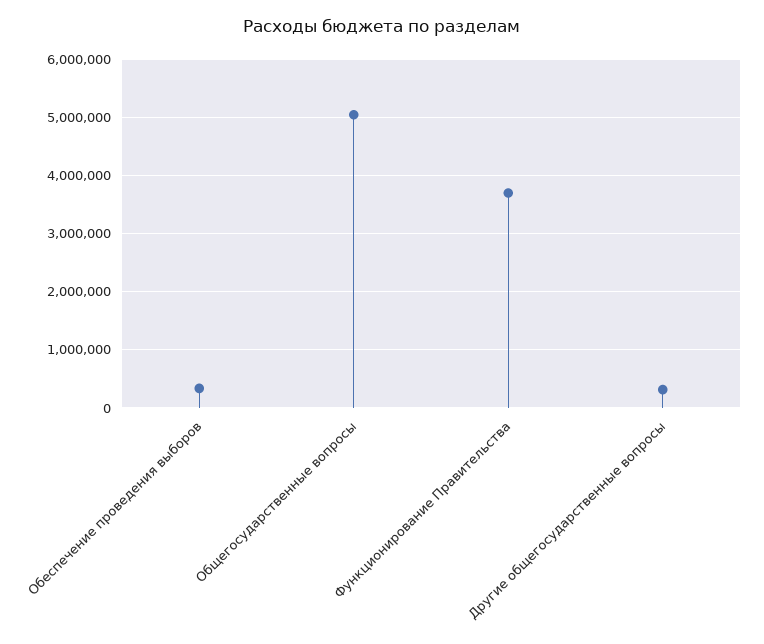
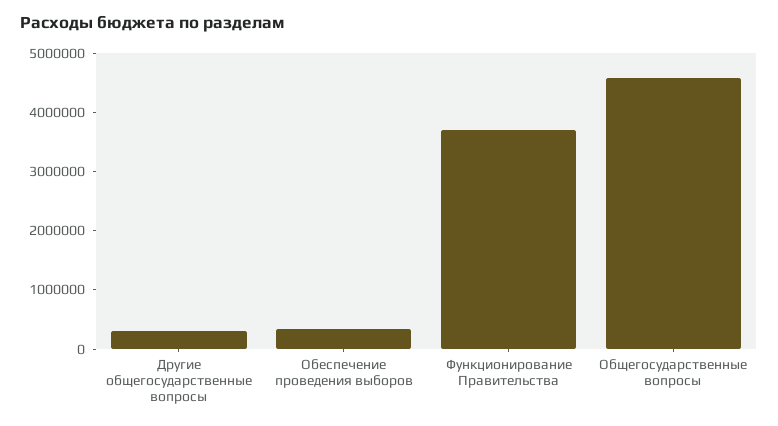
Общегосударственные вопросы: 5000000 -> 4600000

